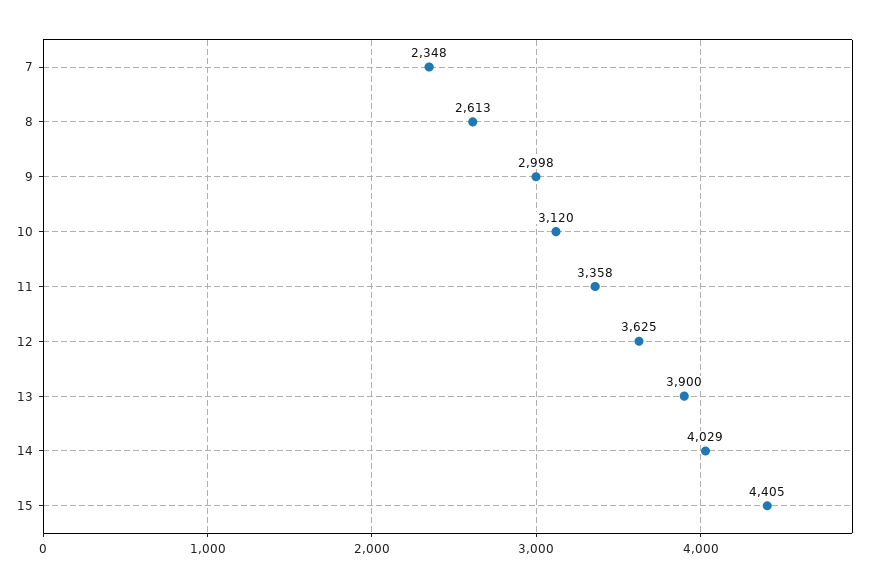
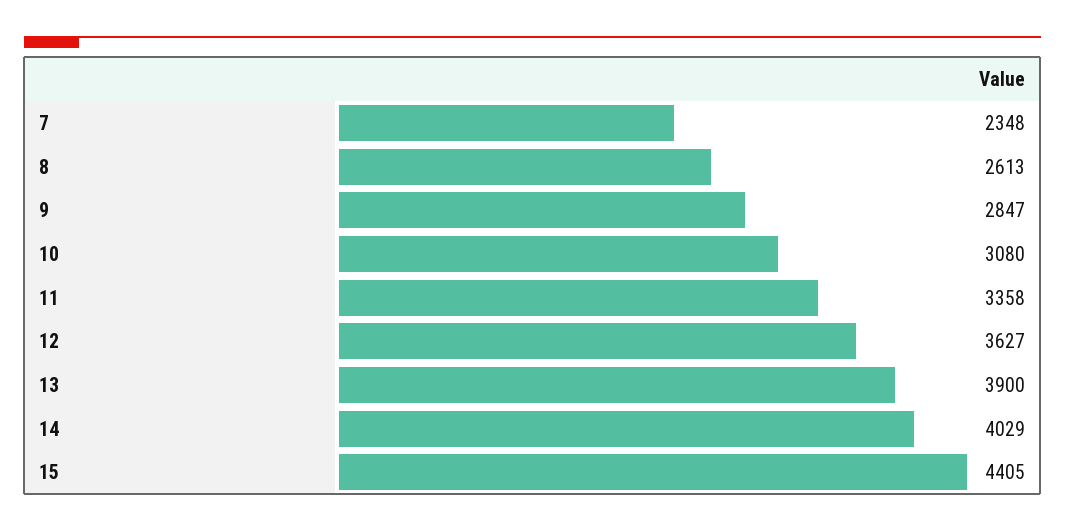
9: 2998 -> 2847
10: 3120 -> 3080
12: 3625 -> 3627

